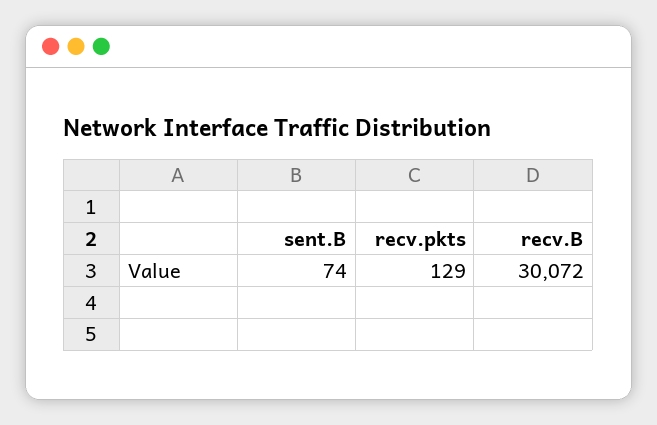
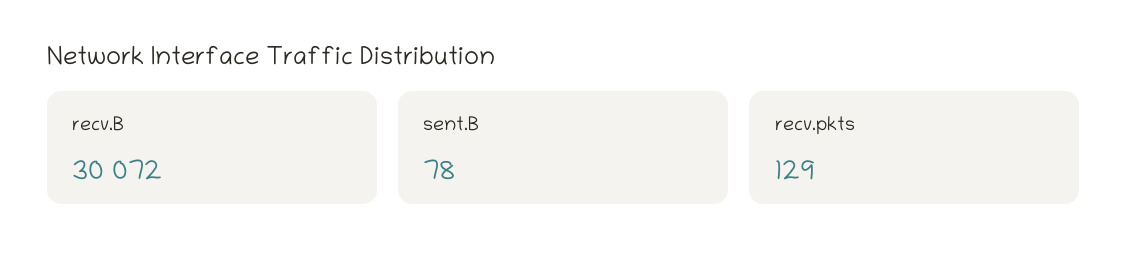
sent.B: 74 -> 78

